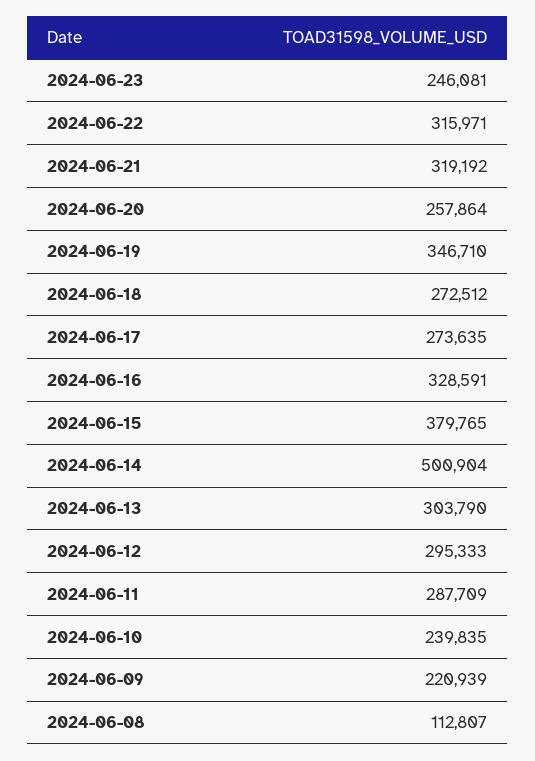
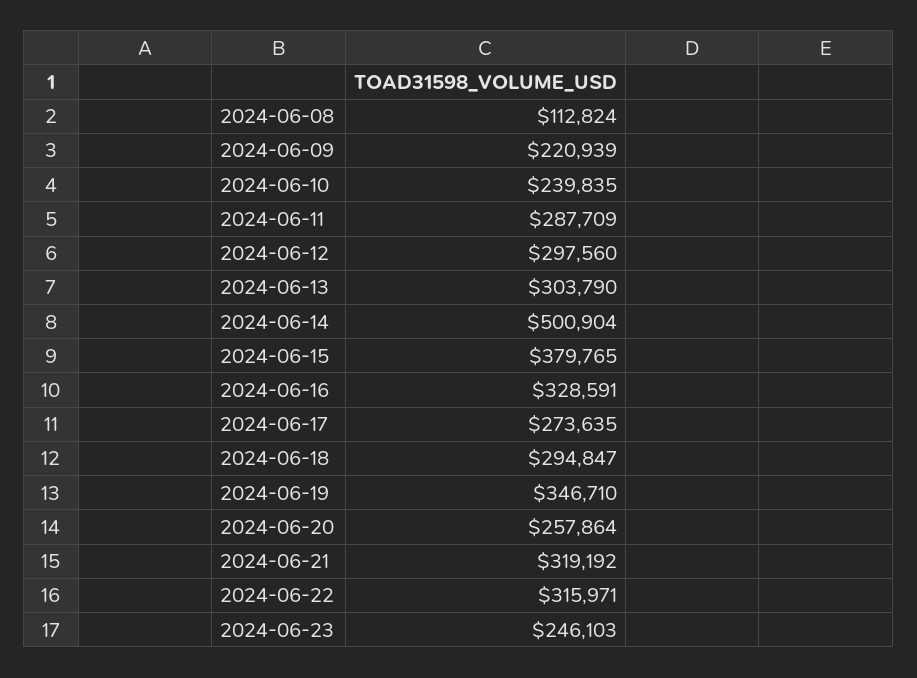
2024-06-23: 246081 -> 246103
2024-06-18: 272512 -> 294847
2024-06-12: 295333 -> 297560
2024-06-08: 112807 -> 112824

